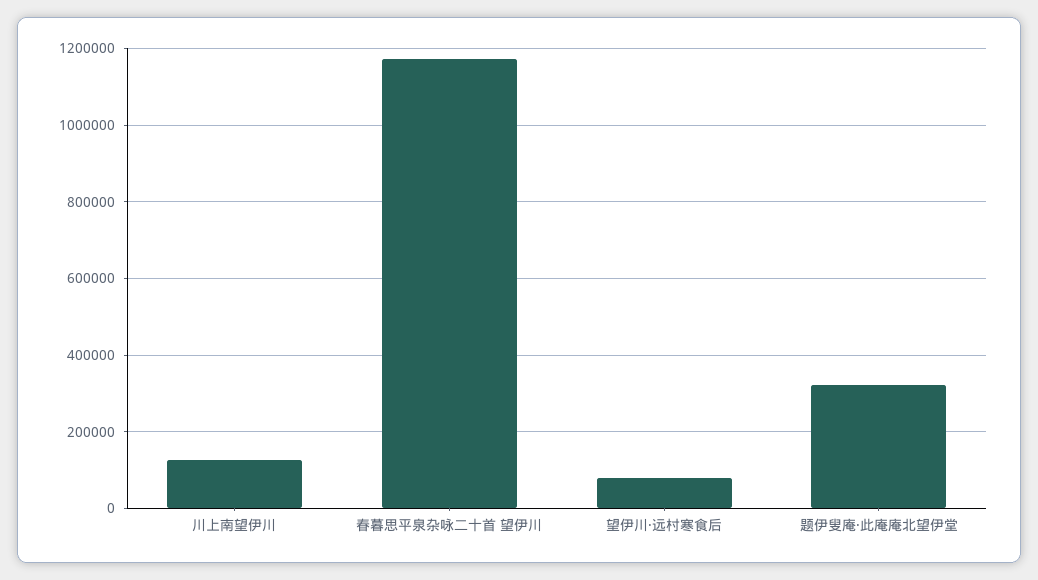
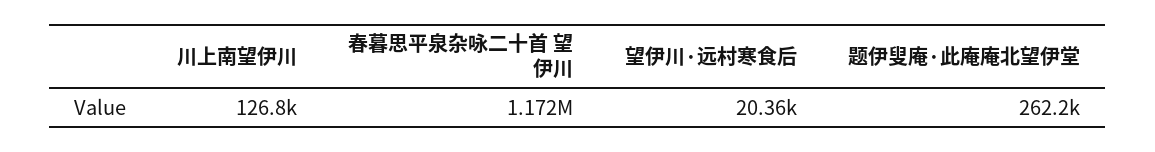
望伊川·远村寒食后: 80000 -> 20360
题伊叟庵·此庵庵北望伊堂: 320000 -> 262200

